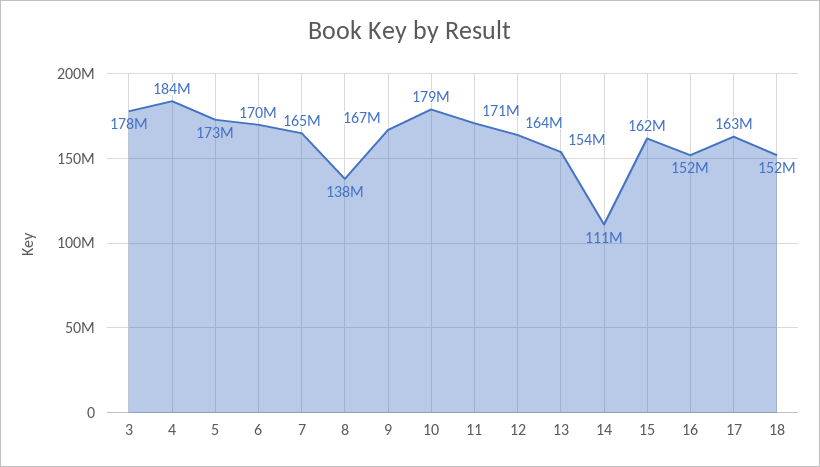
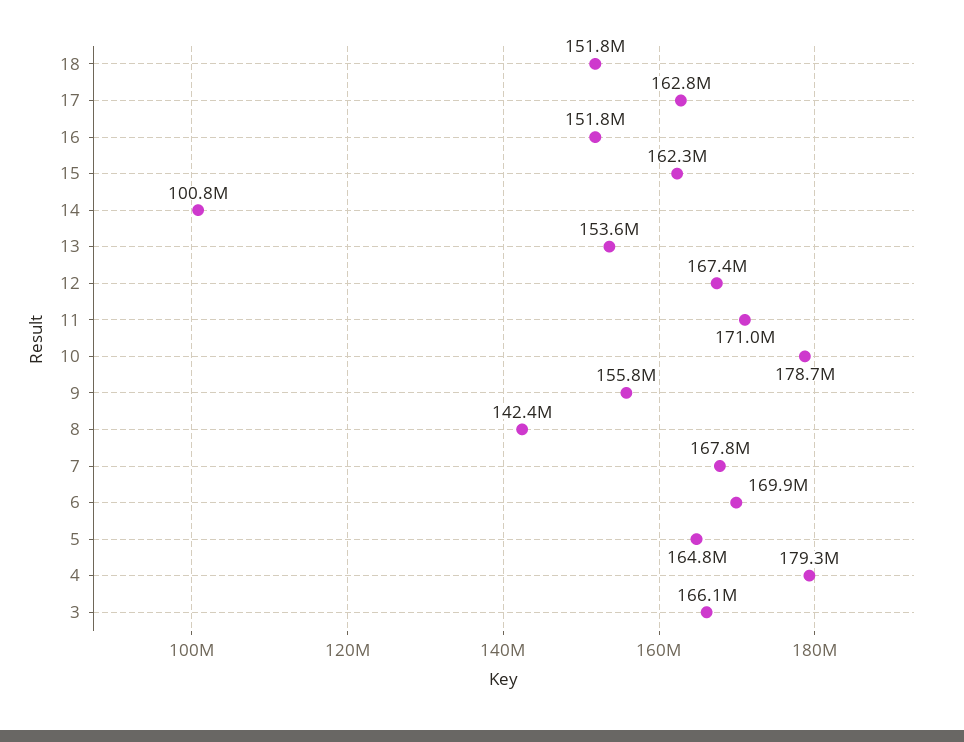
3: 178000000 -> 166100000
4: 184000000 -> 179300000
5: 173000000 -> 164800000
7: 165000000 -> 167800000
8: 138000000 -> 142400000
9: 167000000 -> 155800000
12: 164000000 -> 167400000
14: 111000000 -> 100800000

